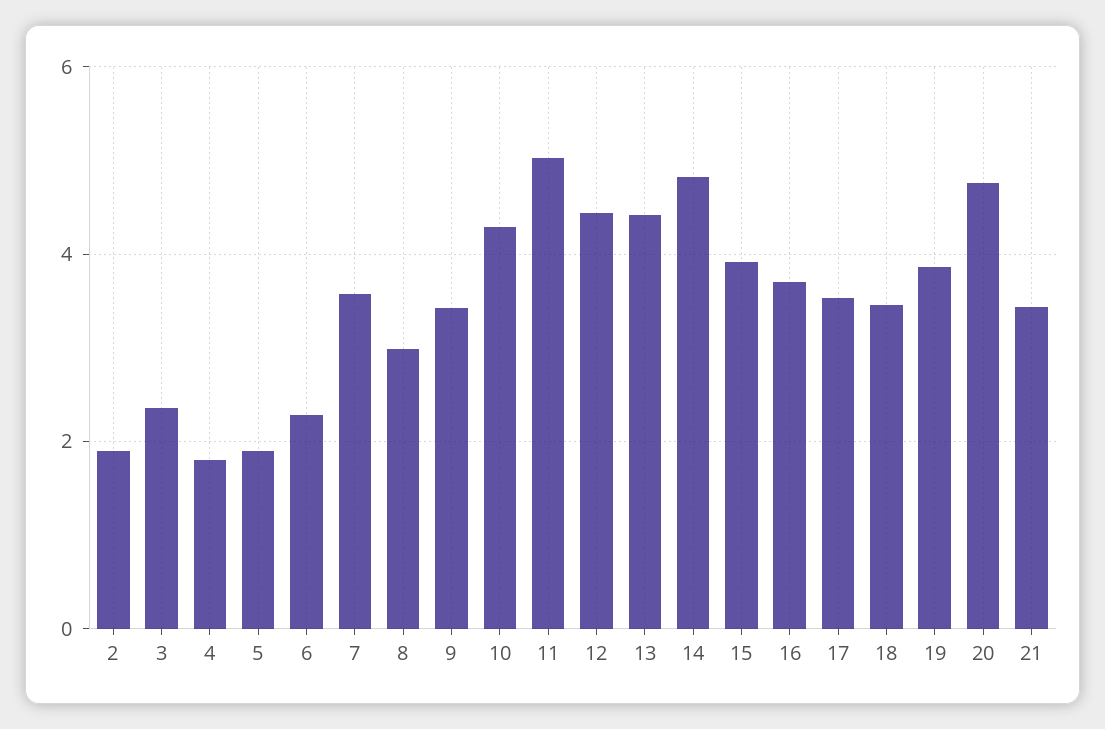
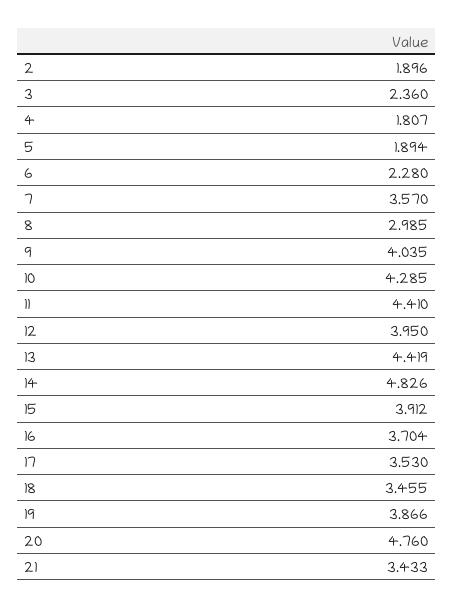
9: 3.4 -> 4.035
11: 5 -> 4.41
12: 4.4 -> 3.95

